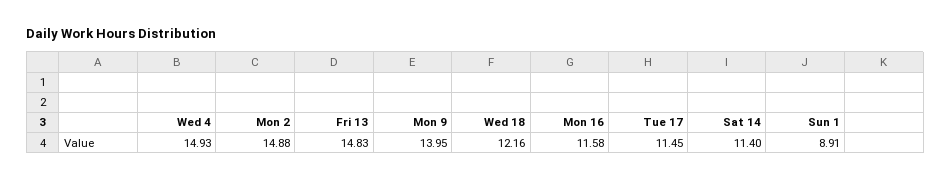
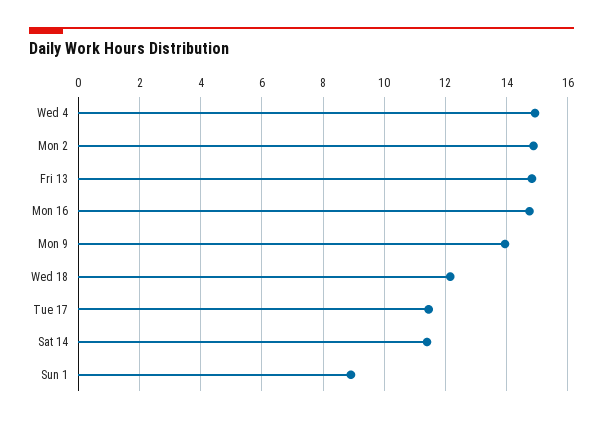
Mon 16: 11.58 -> 14.8

